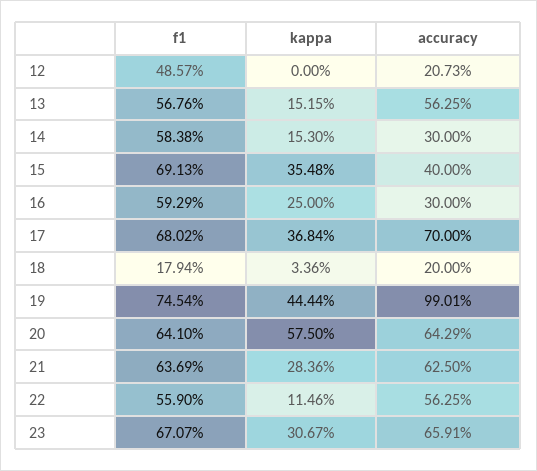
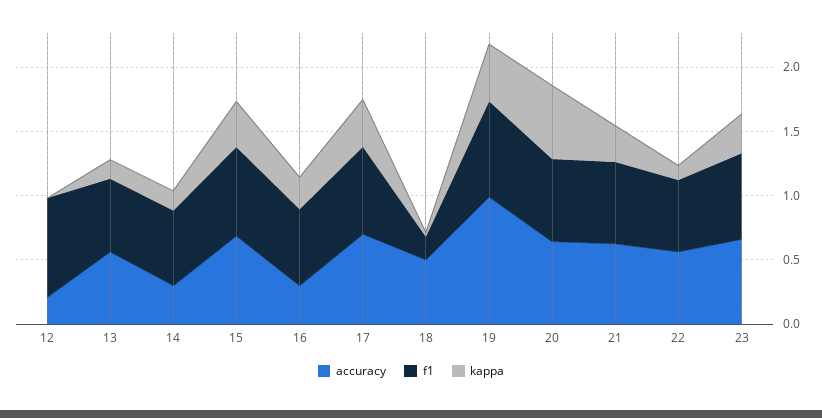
f1, 12: 0.4857 -> 0.8
accuracy, 15: 0.4 -> 0.7
accuracy, 18: 0.2 -> 0.5

